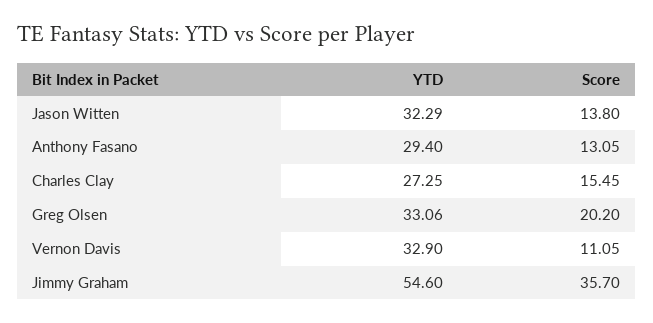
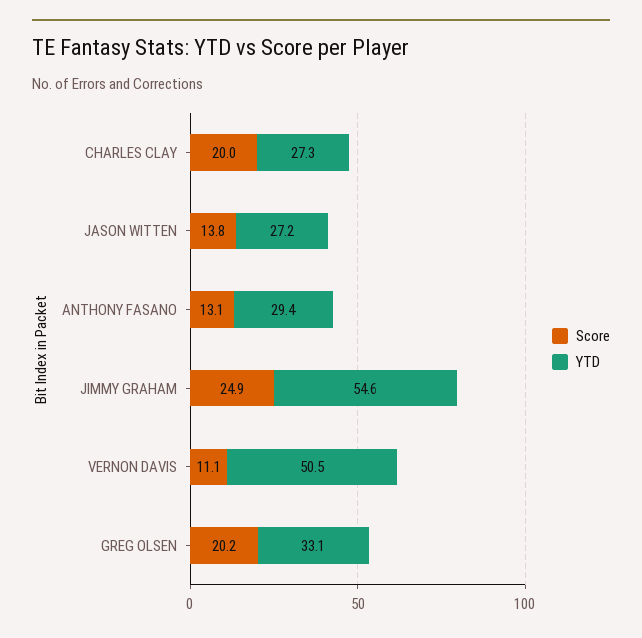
YTD, Jason Witten: 32.29 -> 27.2
Score, Charles Clay: 15.45 -> 20
YTD, Vernon Davis: 32.9 -> 50.5
Score, Jimmy Graham: 35.7 -> 24.9

